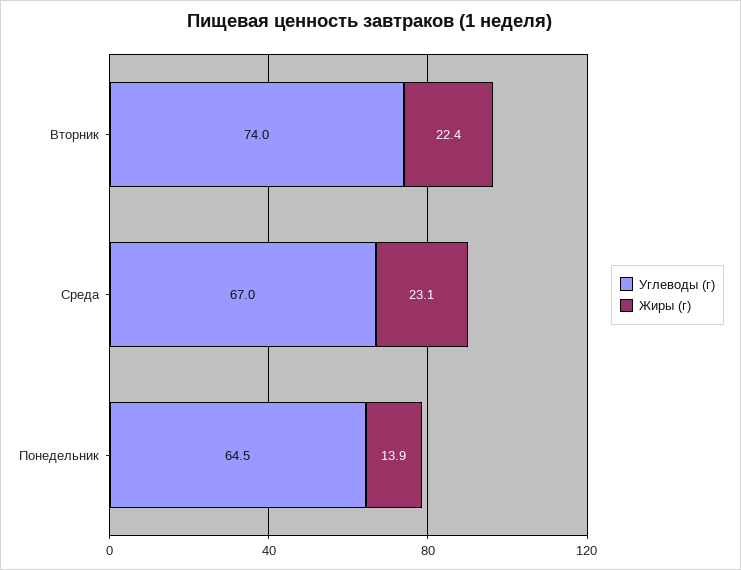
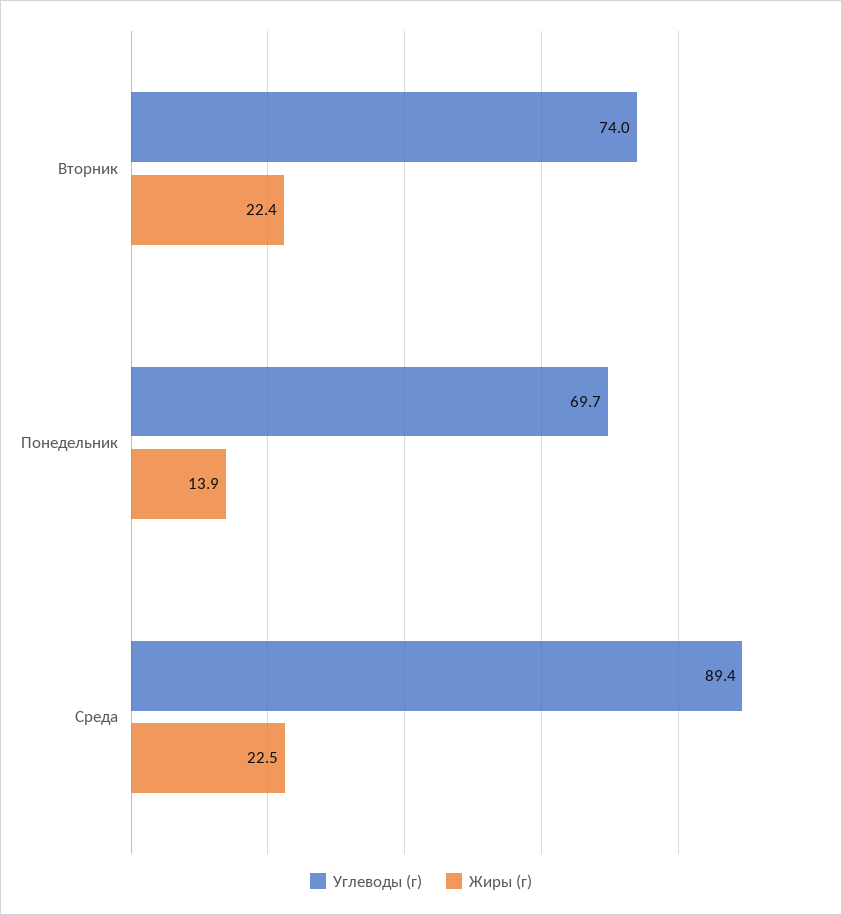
Углеводы (г), Среда: 67 -> 89.4
Жиры (г), Среда: 23.1 -> 22.5
Углеводы (г), Понедельник: 64.5 -> 69.7

